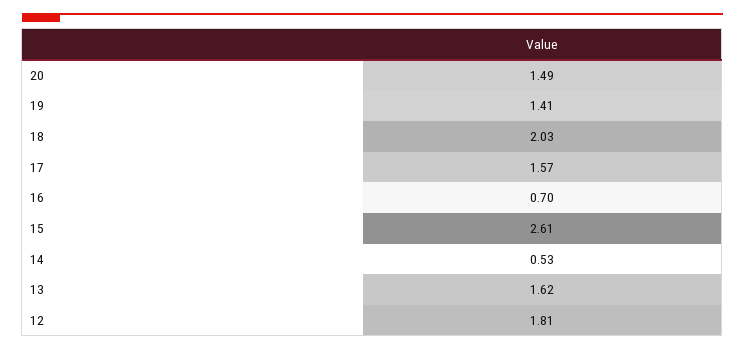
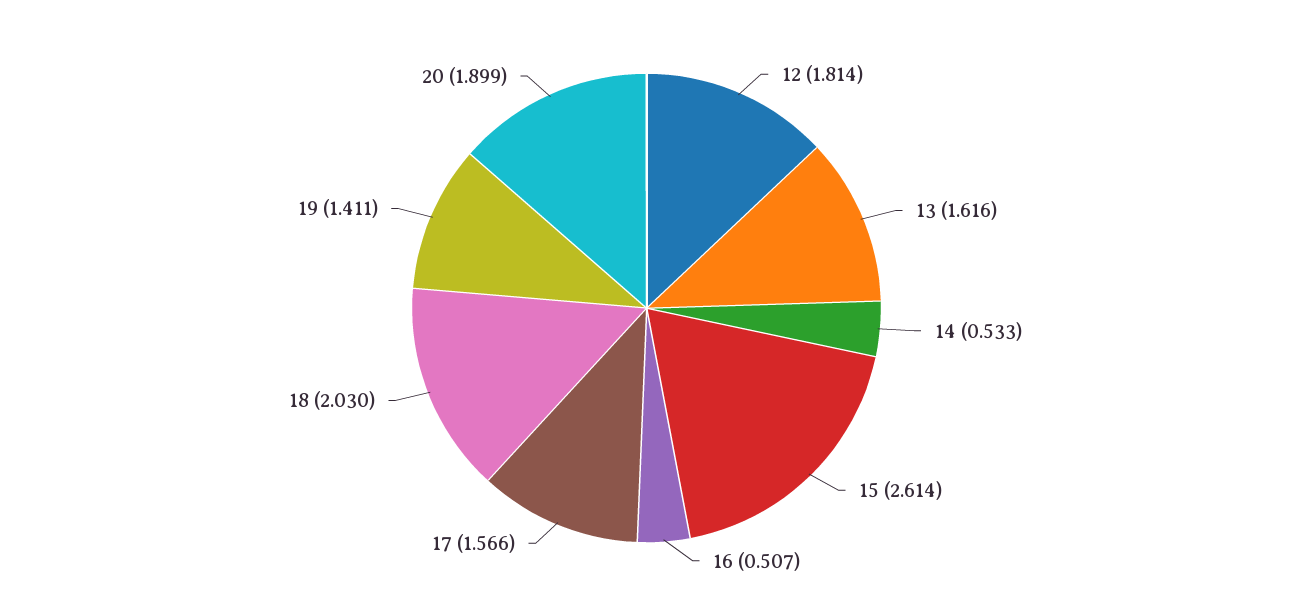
20: 1.49 -> 1.899
16: 0.7 -> 0.507

